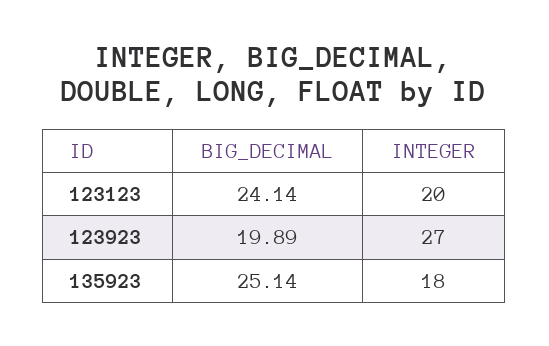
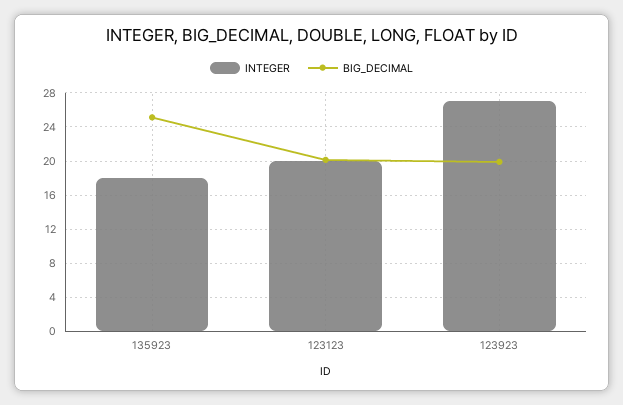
BIG_DECIMAL, 123123: 24.14 -> 20

